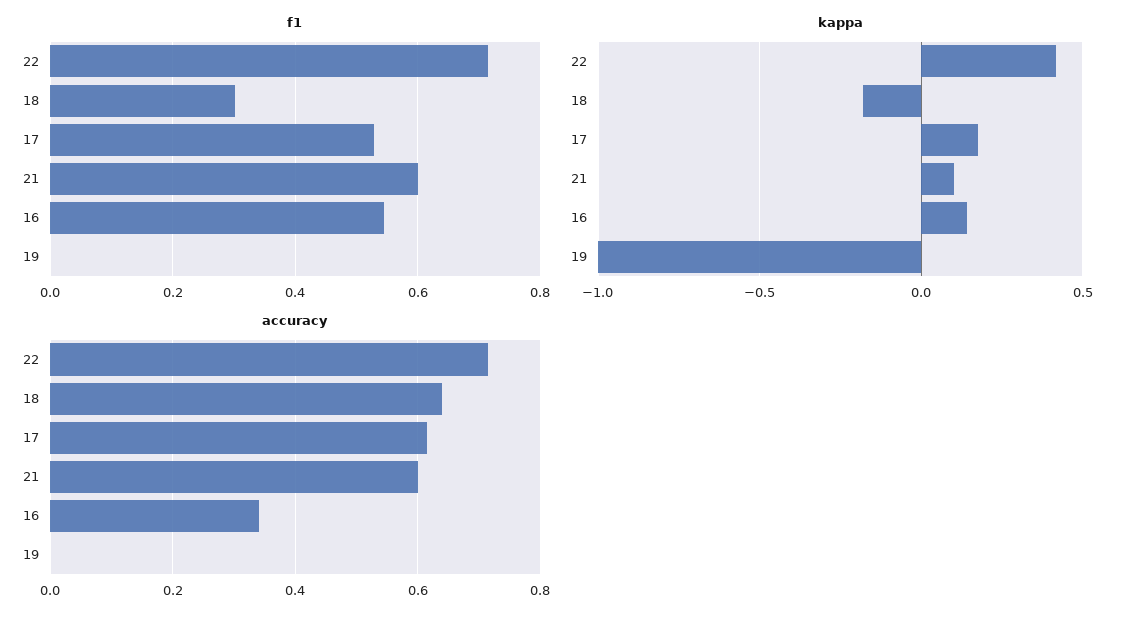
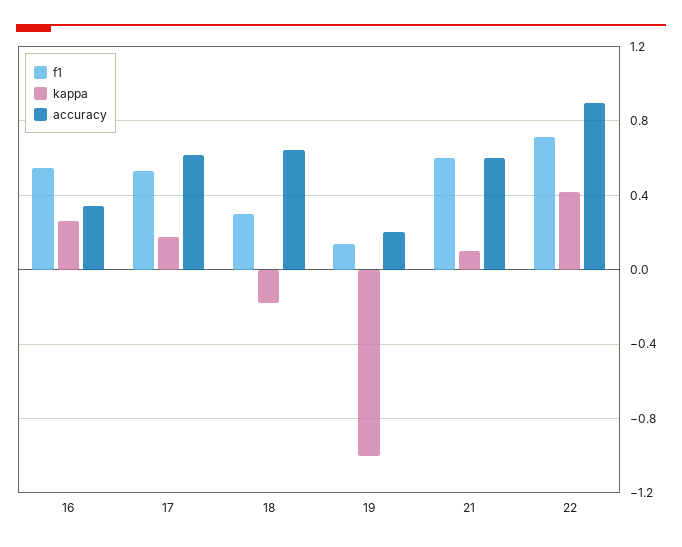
f1, 19: 0 -> 0.15
kappa, 16: 0.15 -> 0.25
accuracy, 22: 0.72 -> 0.9
accuracy, 19: 0 -> 0.2

